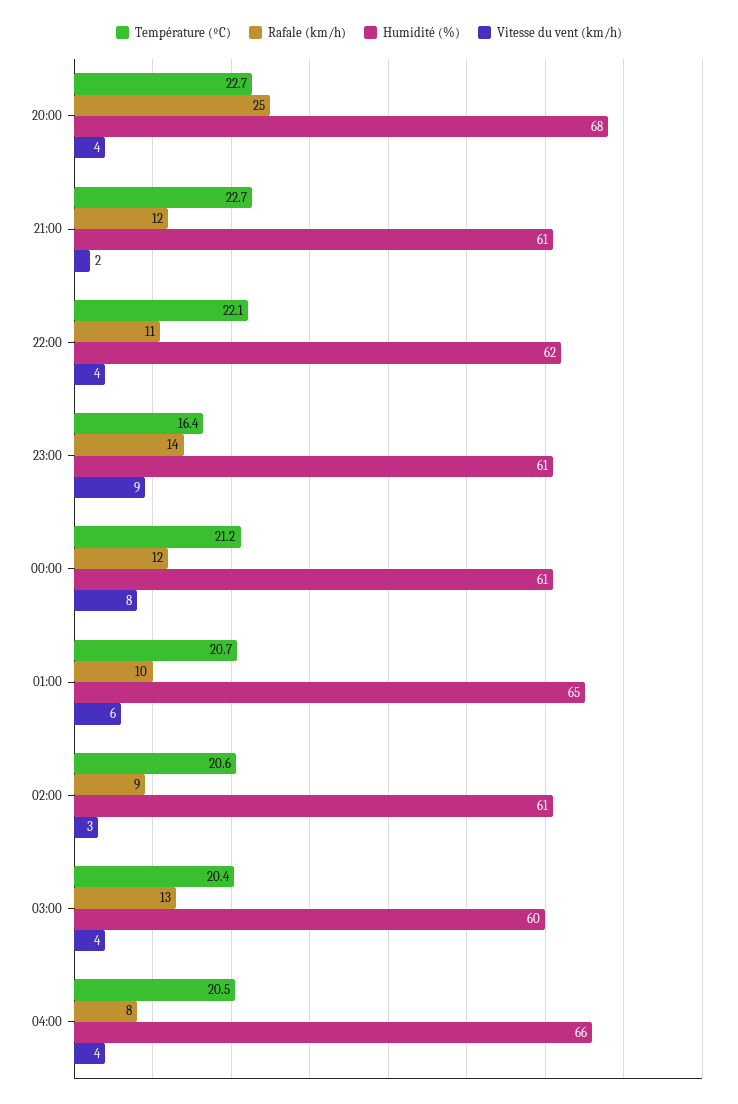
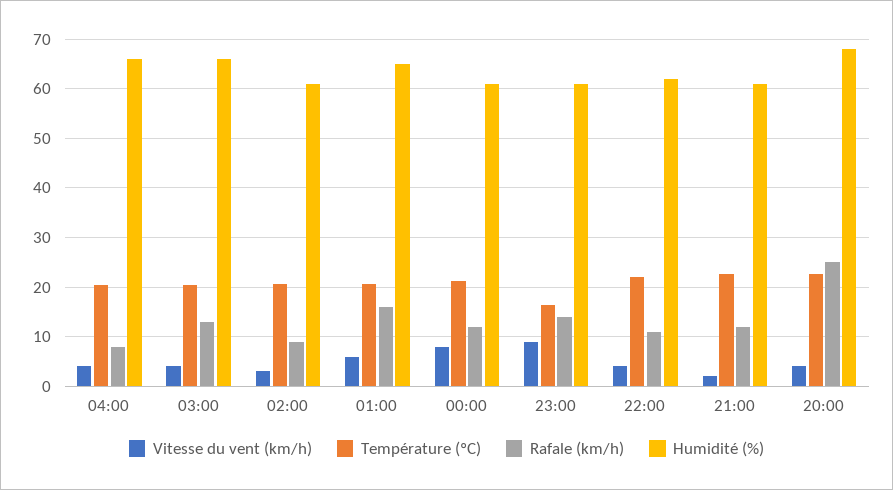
Rafale (km/h), 01:00: 10 -> 16
Humidité (%), 03:00: 60 -> 66

